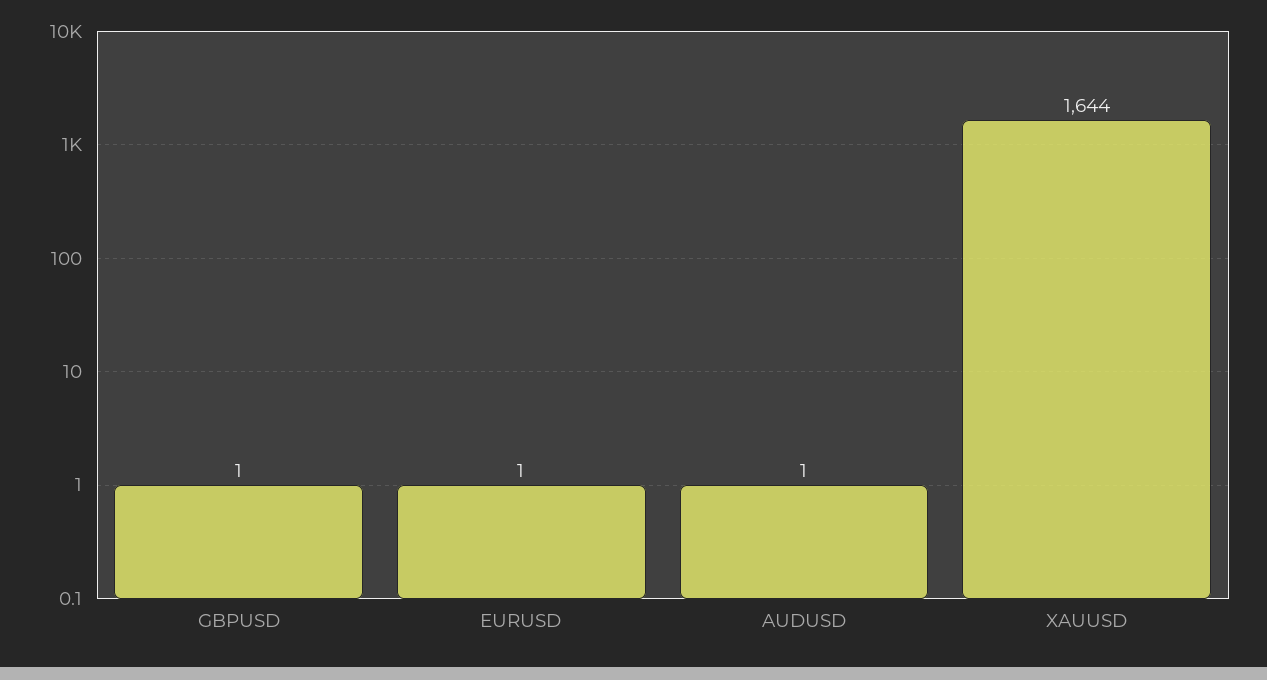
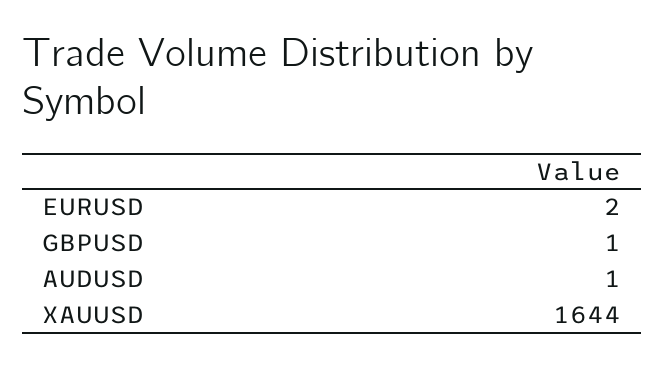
EURUSD: 1 -> 2

